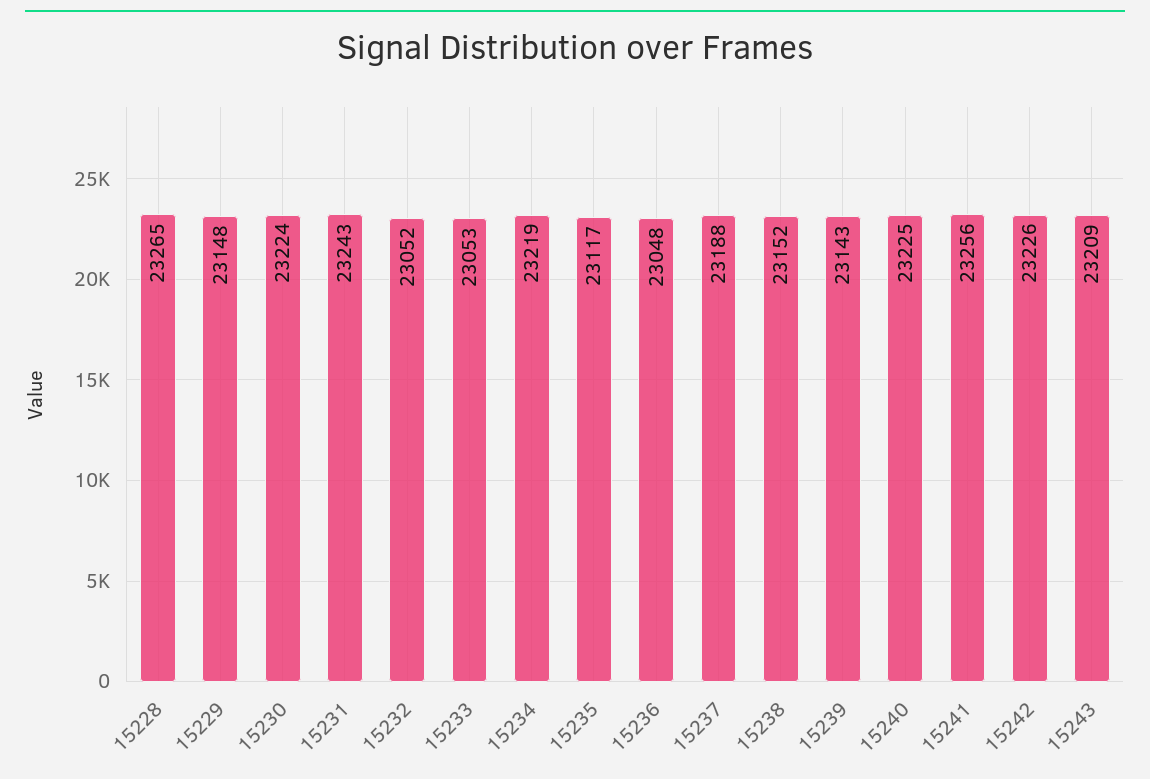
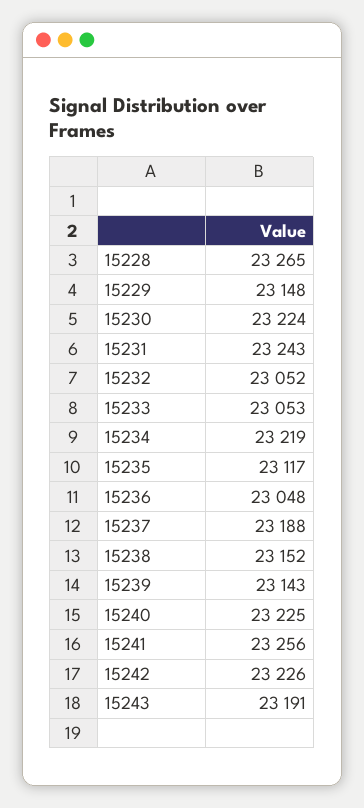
15243: 23209 -> 23191

